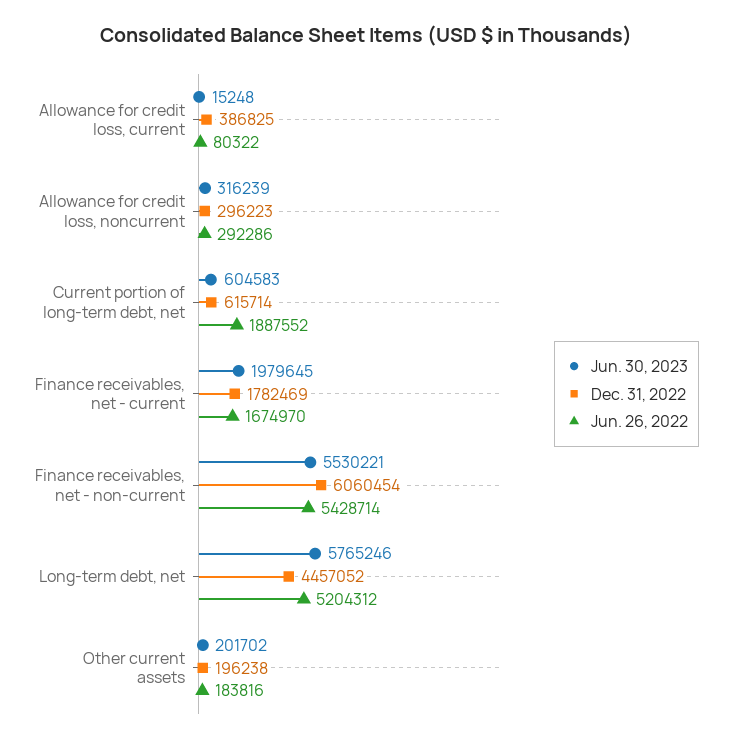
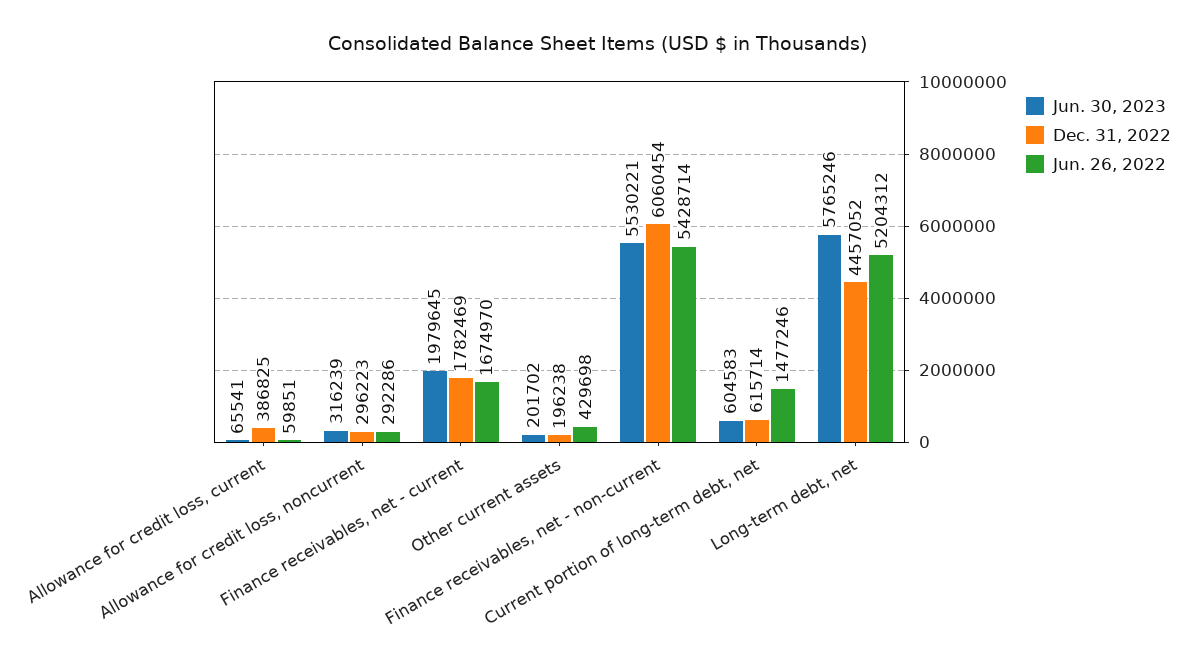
Jun. 30, 2023, Allowance for credit loss, current: 15248 -> 65541
Jun. 26, 2022, Allowance for credit loss, current: 80322 -> 59851
Jun. 26, 2022, Current portion of long-term debt, net: 1887552 -> 1477246
Jun. 26, 2022, Other current assets: 183816 -> 429698

